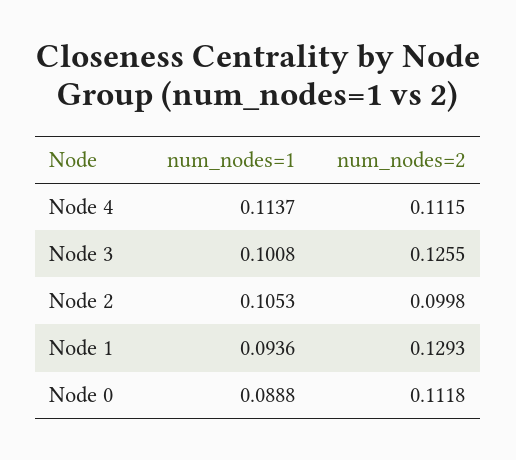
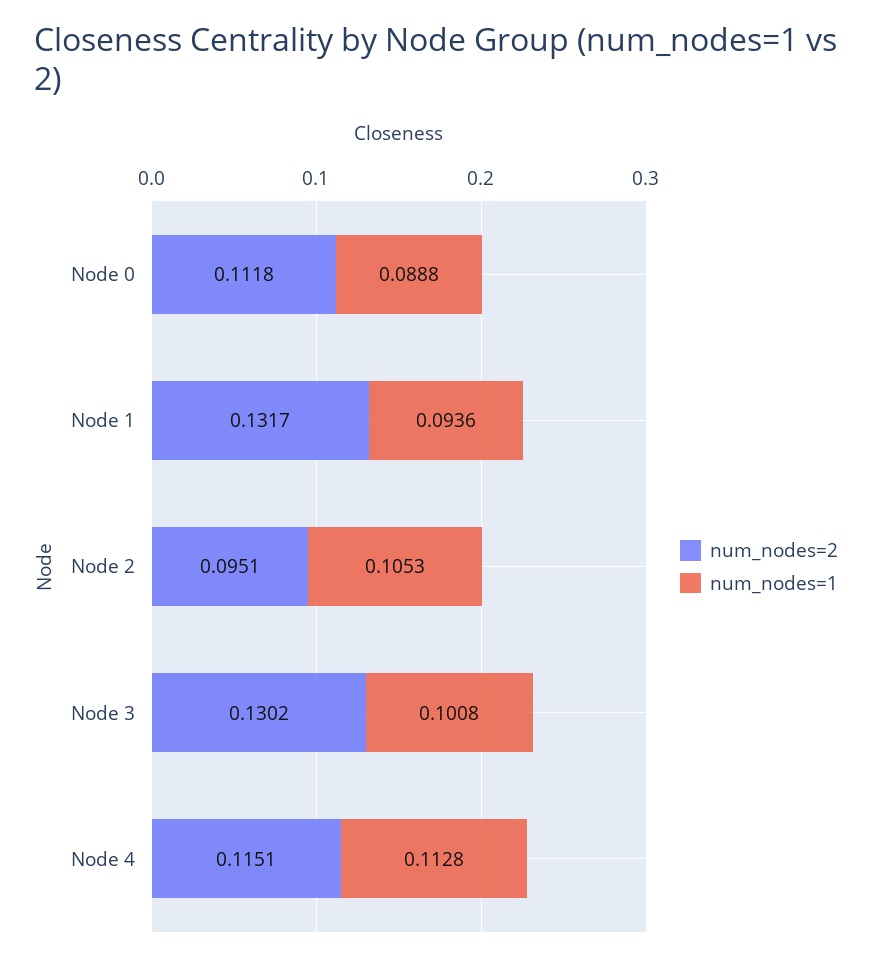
num_nodes=1, Node 4: 0.1137 -> 0.1128
num_nodes=2, Node 4: 0.1115 -> 0.1151
num_nodes=2, Node 3: 0.1255 -> 0.1302
num_nodes=2, Node 2: 0.0998 -> 0.0951
num_nodes=2, Node 1: 0.1293 -> 0.1317

